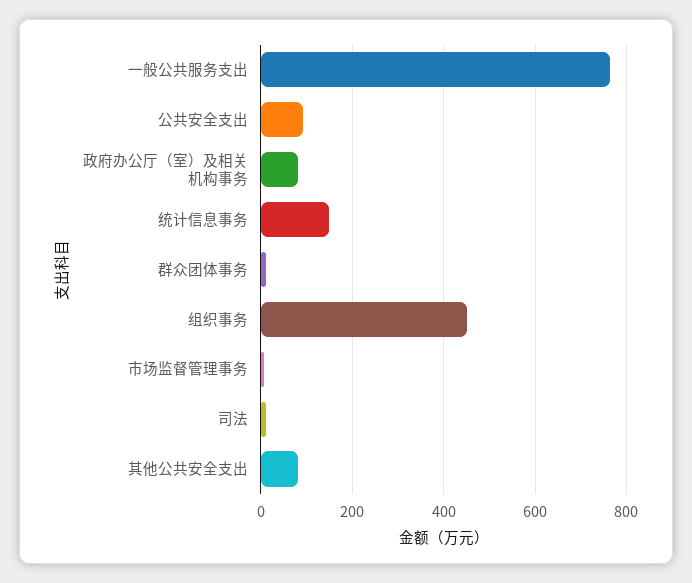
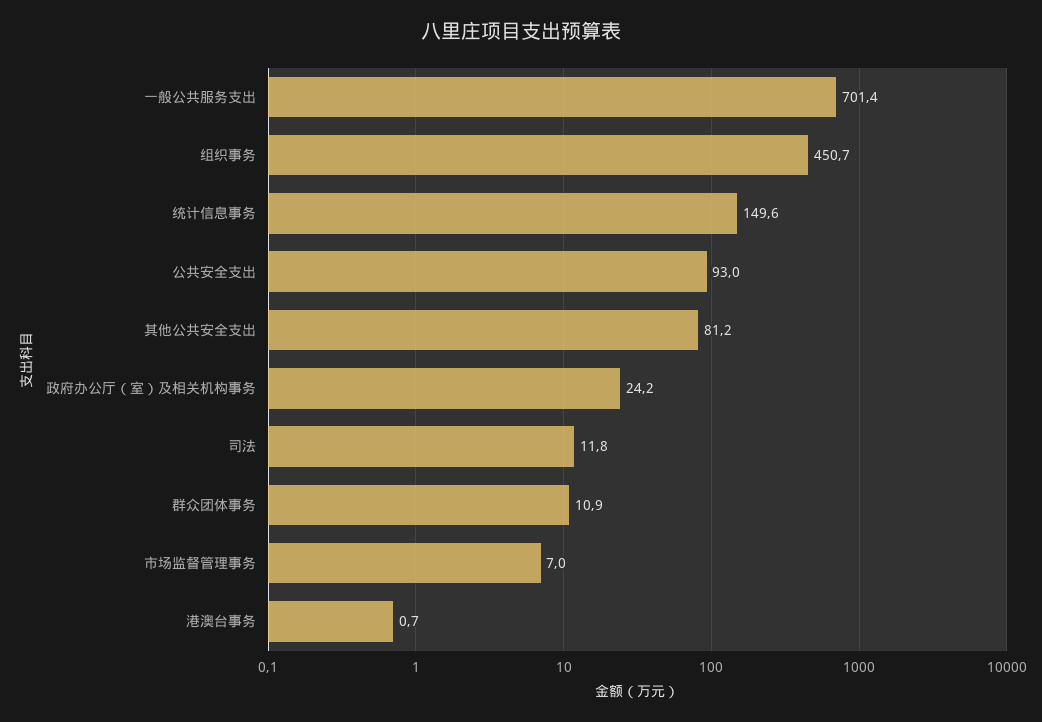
一般公共服务支出: 760 -> 701.4
政府办公厅（室）及相关机构事务: 80 -> 24.2
港澳台事务: none -> 0.7

